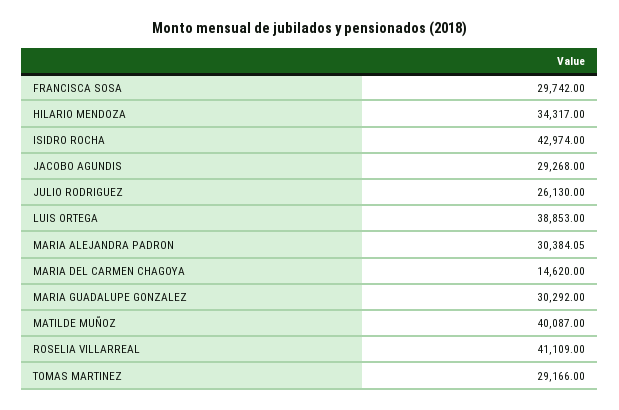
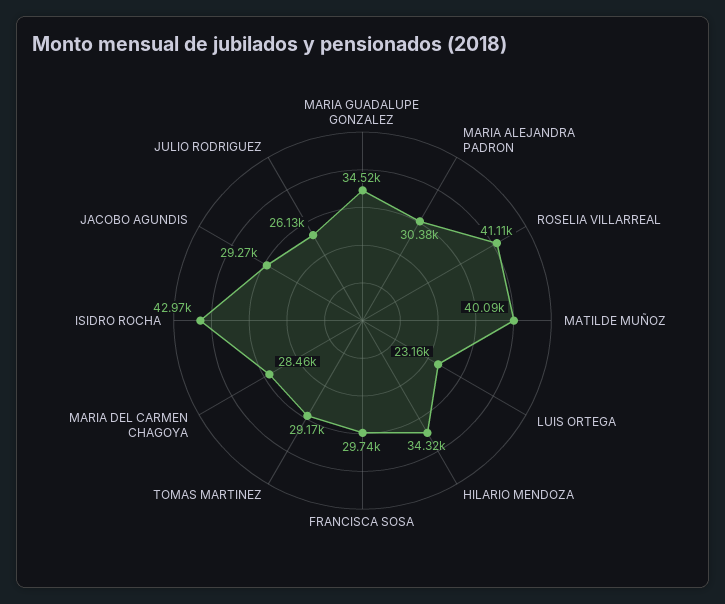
LUIS ORTEGA: 38853 -> 23160
MARIA DEL CARMEN CHAGOYA: 14620 -> 28460
MARIA GUADALUPE GONZALEZ: 30292 -> 34520

